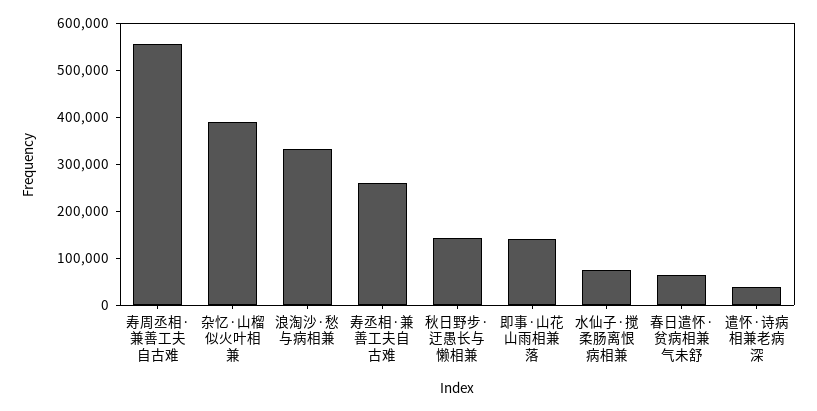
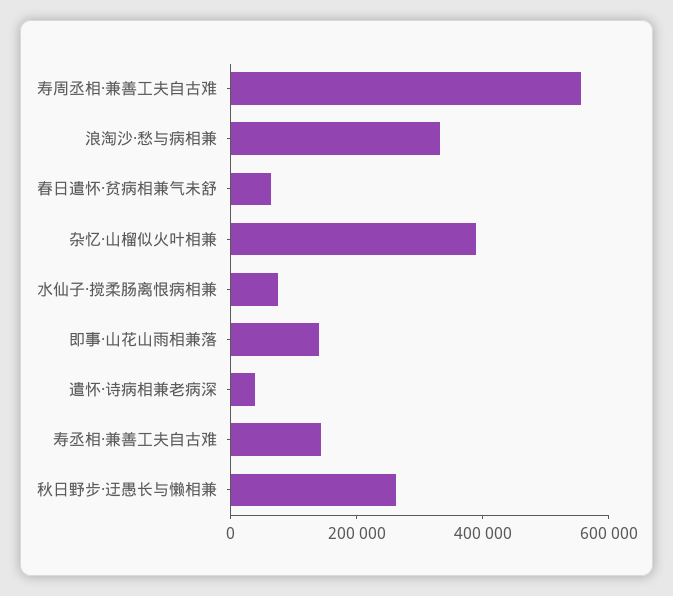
寿丞相·兼善工夫自古难: 260000 -> 150000
秋日野步·迂愚长与懒相兼: 140000 -> 250000

